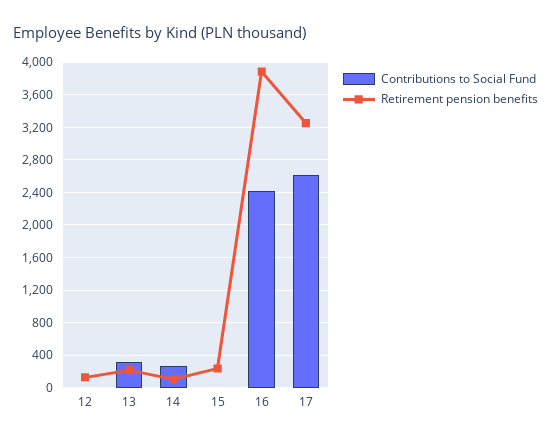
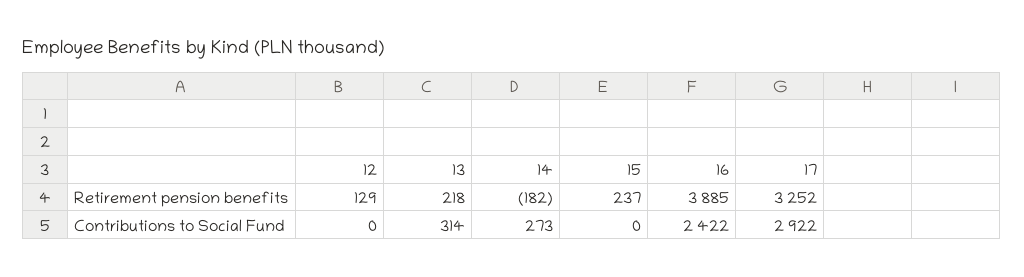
Retirement pension benefits, 14: 100 -> -182
Contributions to Social Fund, 17: 2600 -> 2922

